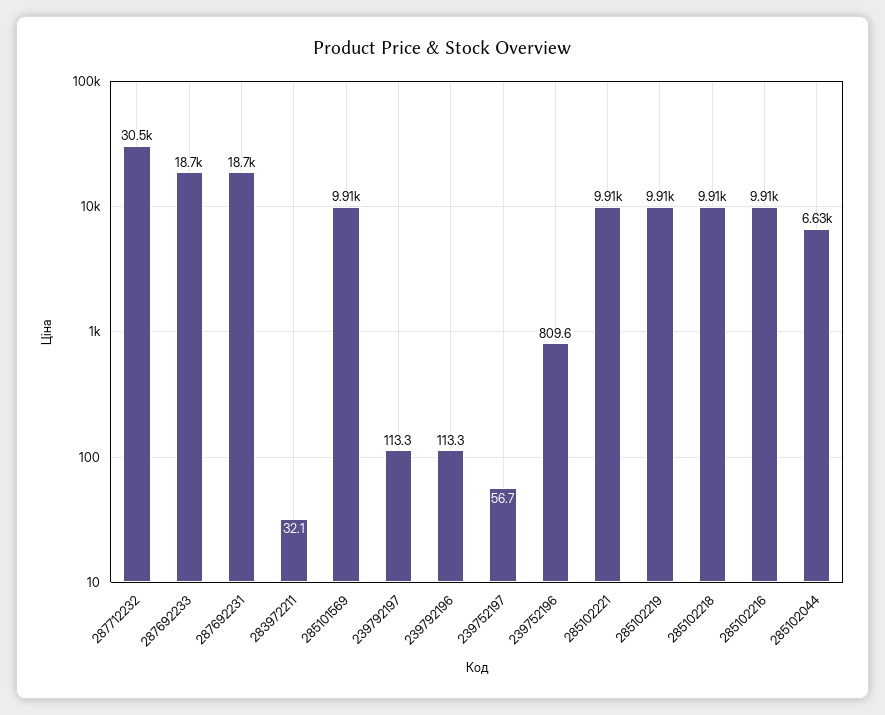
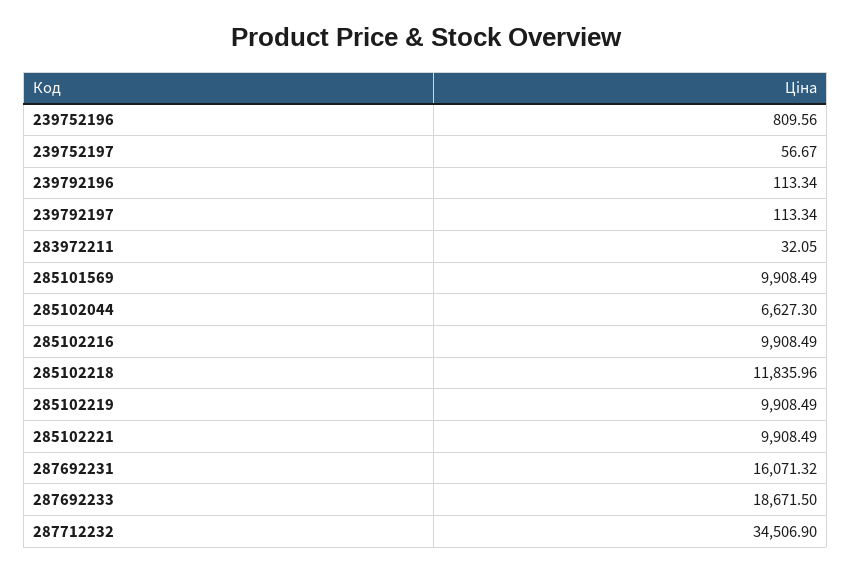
287712232: 30500 -> 34506.9
287692231: 18700 -> 16071.32
285102218: 9910 -> 11835.96

